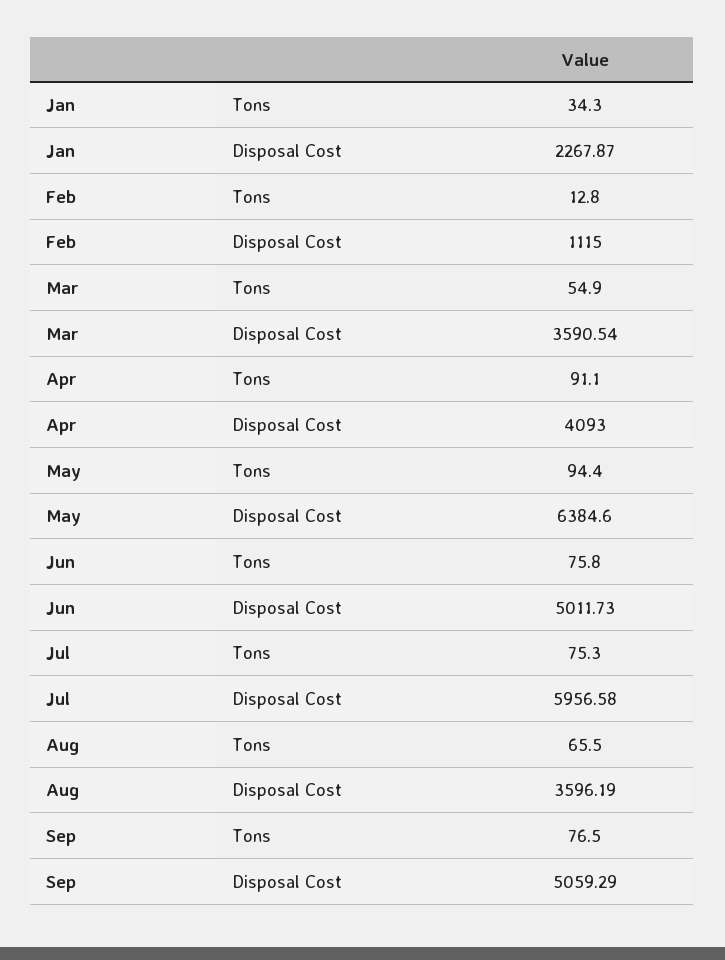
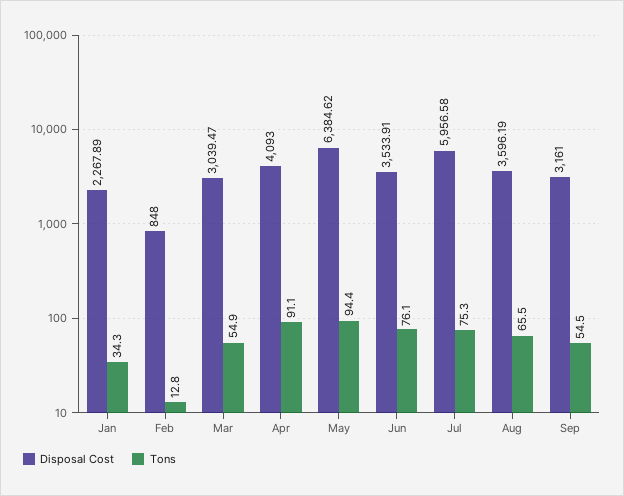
Disposal Cost, Jan: 2267.87 -> 2267.89
Disposal Cost, Feb: 1115 -> 848
Disposal Cost, Mar: 3590.54 -> 3039.47
Disposal Cost, May: 6384.6 -> 6384.62
Tons, Jun: 75.8 -> 76.1
Disposal Cost, Jun: 5011.73 -> 3533.91
Tons, Sep: 76.5 -> 54.5
Disposal Cost, Sep: 5059.29 -> 3161

